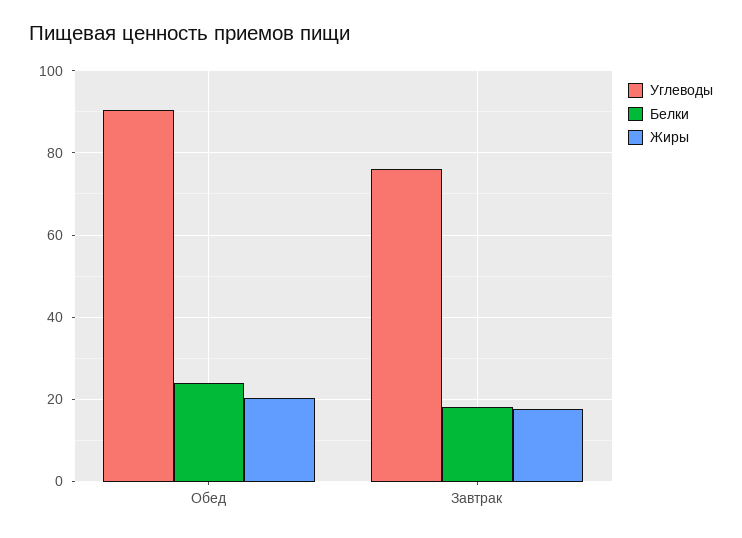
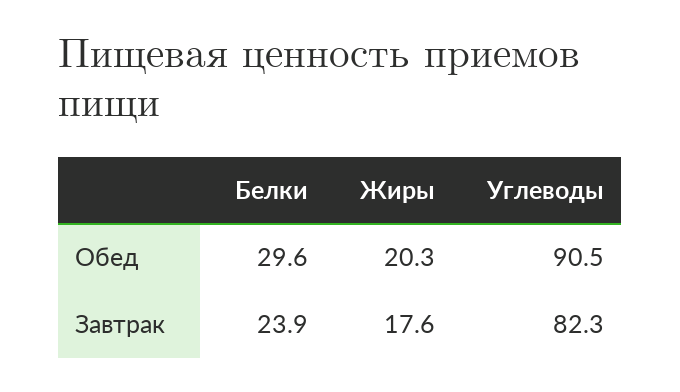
Белки, Обед: 24 -> 29.6
Углеводы, Завтрак: 76 -> 82.3
Белки, Завтрак: 18 -> 23.9

